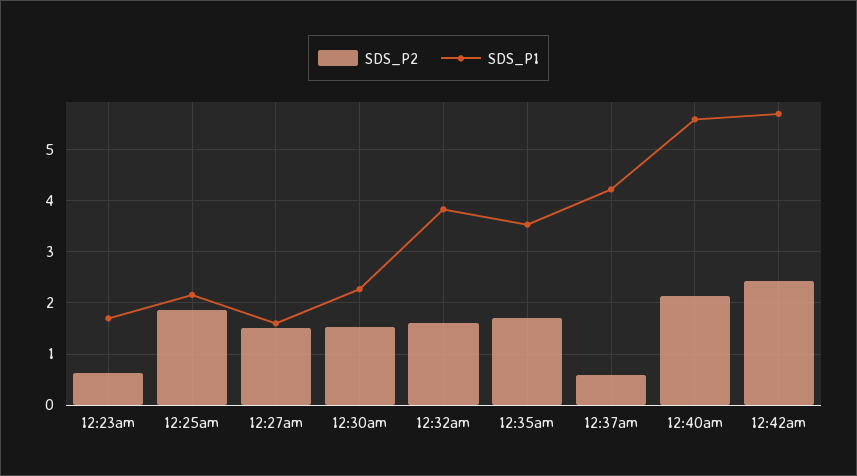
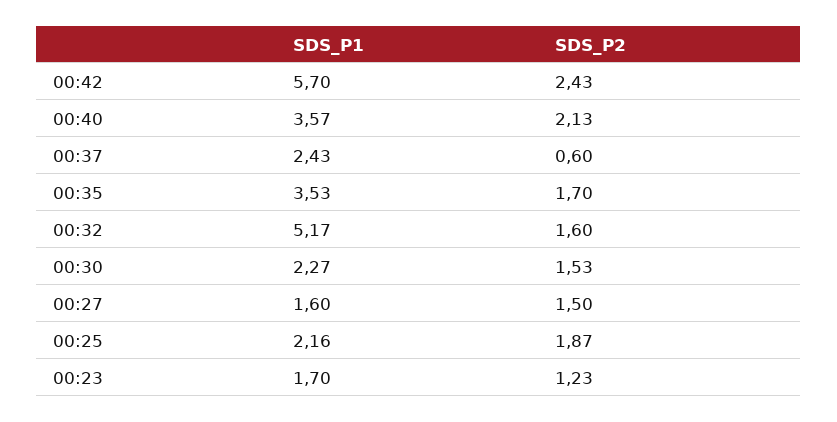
SDS_P2, 12:23am: 0.6 -> 1.23
SDS_P1, 12:32am: 3.8 -> 5.17
SDS_P1, 12:37am: 4.2 -> 2.43
SDS_P1, 12:40am: 5.6 -> 3.57

